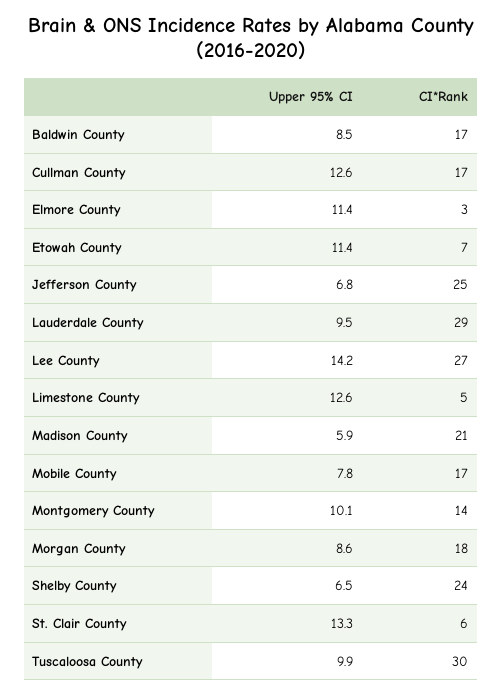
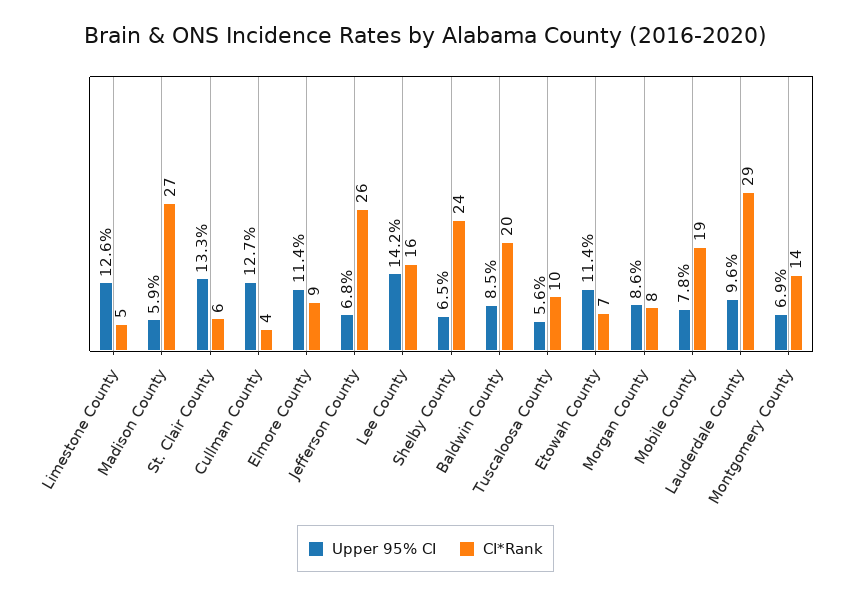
CI*Rank, Baldwin County: 17 -> 20
Upper 95% CI, Cullman County: 12.6 -> 12.7
CI*Rank, Cullman County: 17 -> 4
CI*Rank, Elmore County: 3 -> 9
CI*Rank, Jefferson County: 25 -> 26
Upper 95% CI, Lauderdale County: 9.5 -> 9.6
CI*Rank, Lee County: 27 -> 16
CI*Rank, Madison County: 21 -> 27
CI*Rank, Mobile County: 17 -> 19
Upper 95% CI, Montgomery County: 10.1 -> 6.9
CI*Rank, Morgan County: 18 -> 8
Upper 95% CI, Tuscaloosa County: 9.9 -> 5.6
CI*Rank, Tuscaloosa County: 30 -> 10

